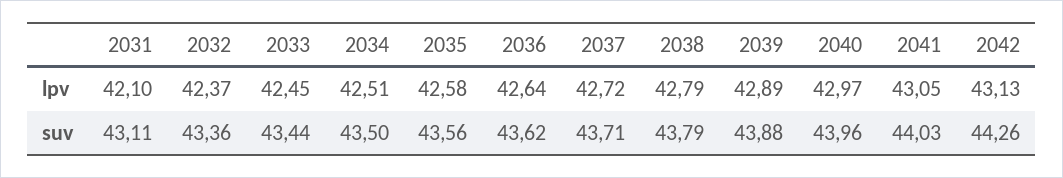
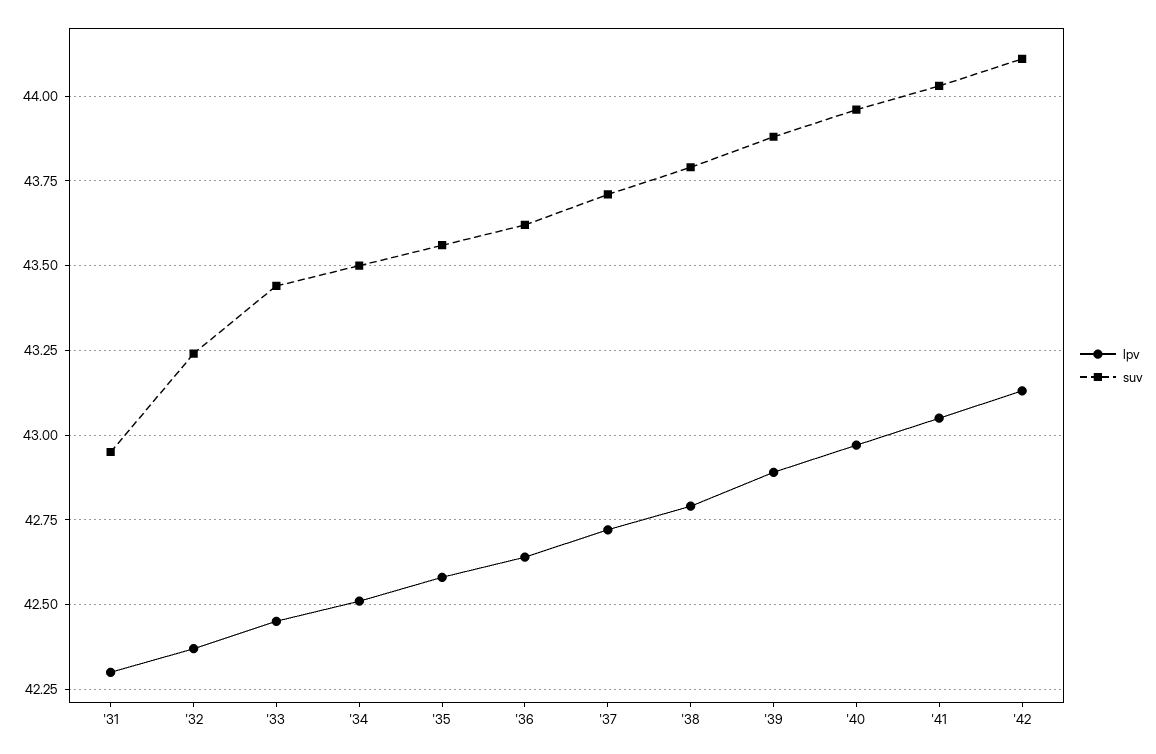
lpv, 2031: 42.1 -> 42.3
suv, 2031: 43.11 -> 42.95
suv, 2032: 43.36 -> 43.25
suv, 2042: 44.26 -> 44.1

